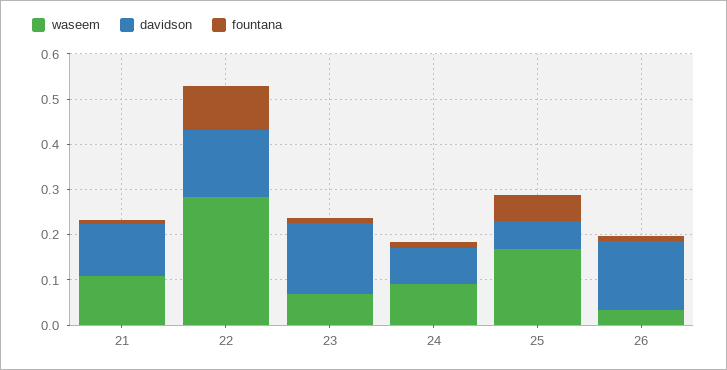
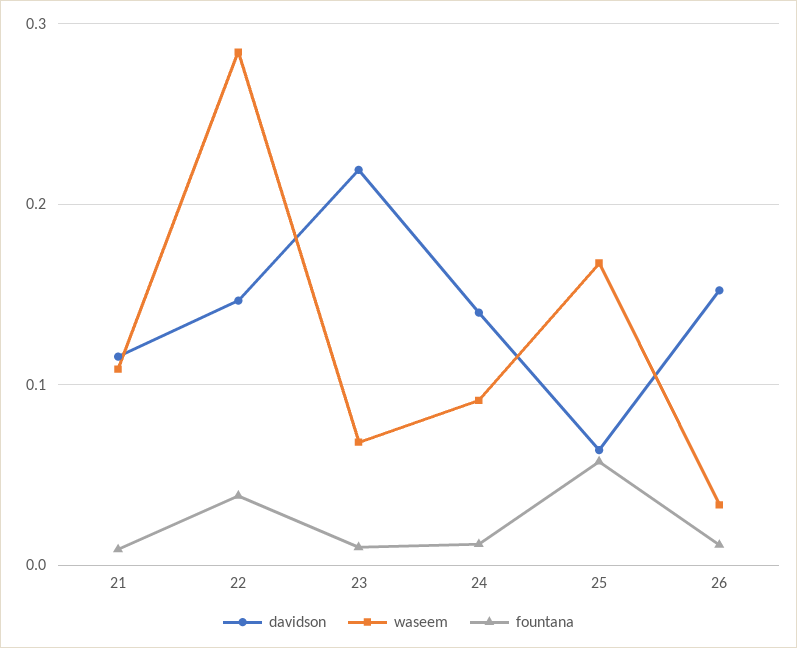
fountana, 22: 0.1 -> 0.04
davidson, 23: 0.16 -> 0.22
davidson, 24: 0.08 -> 0.14

